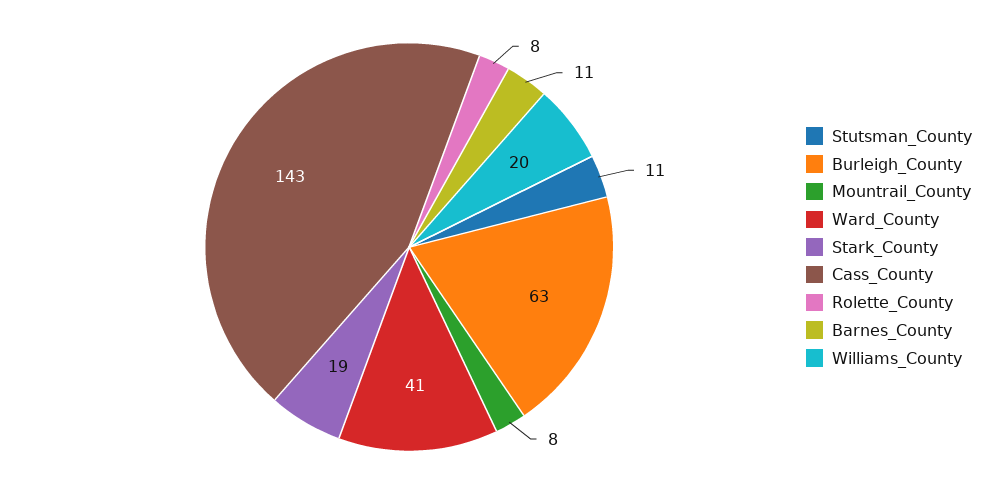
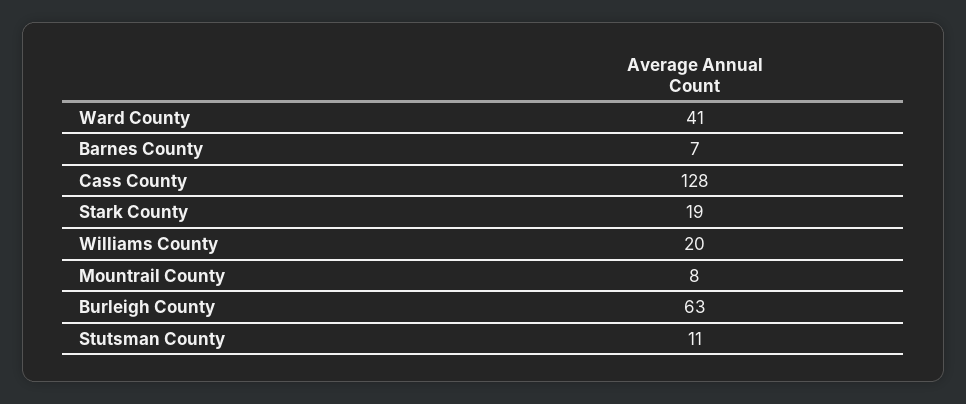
Cass_County: 143 -> 128
Rolette_County: 8 -> none
Barnes_County: 11 -> 7

